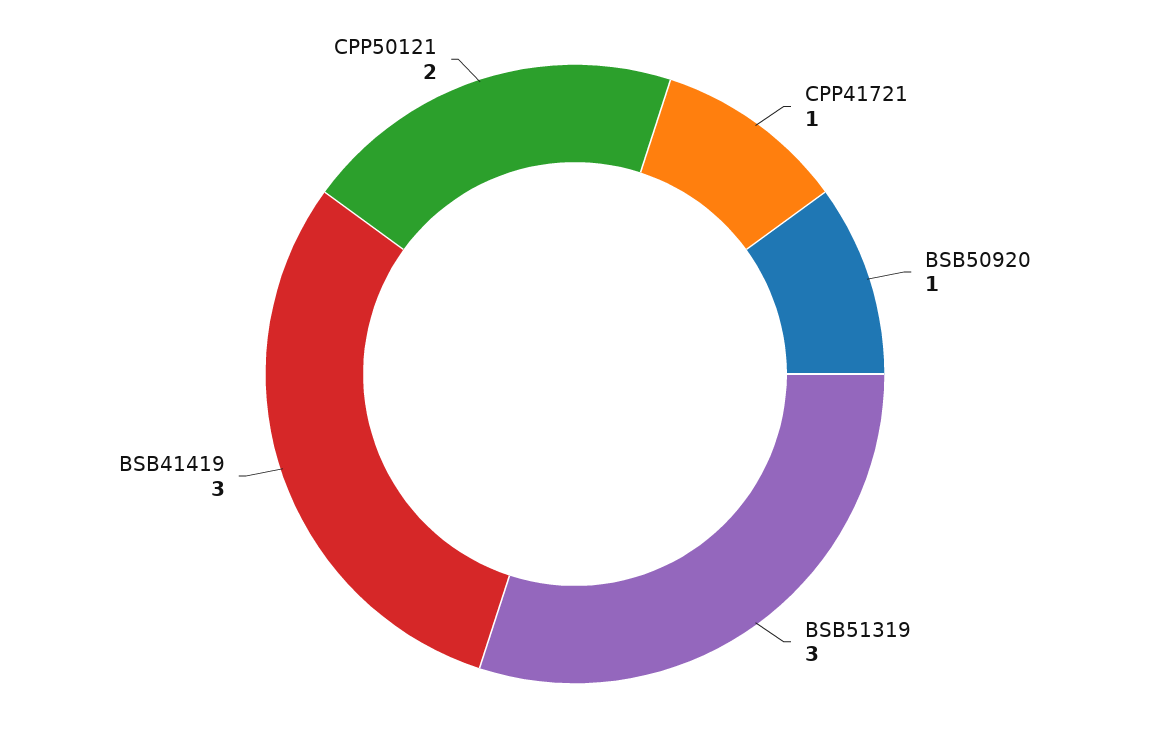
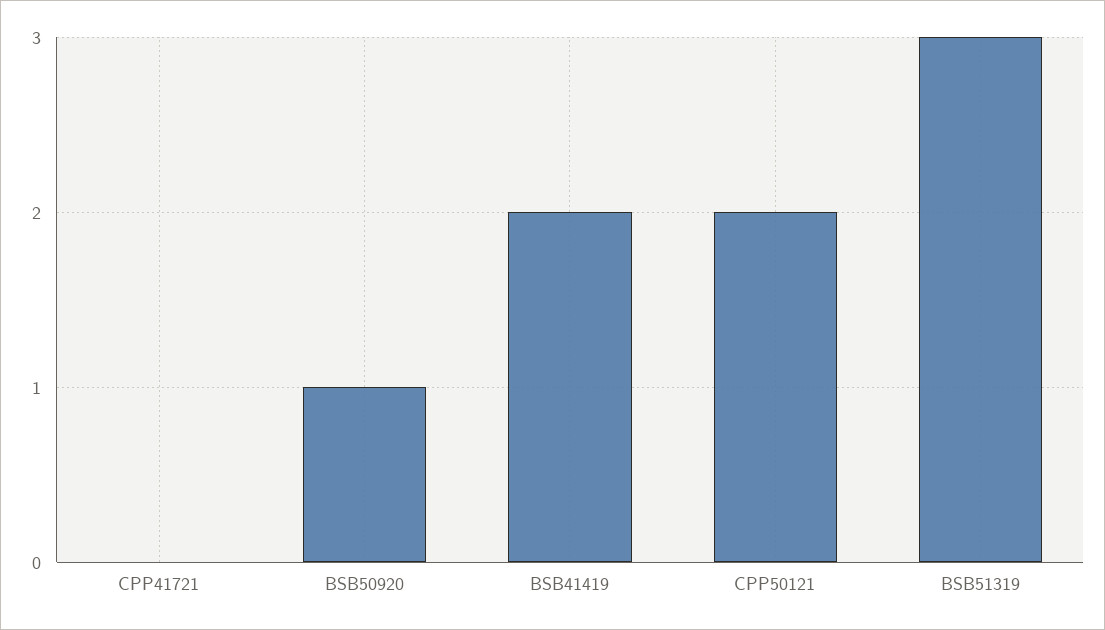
CPP41721: 1 -> 0
BSB41419: 3 -> 2

